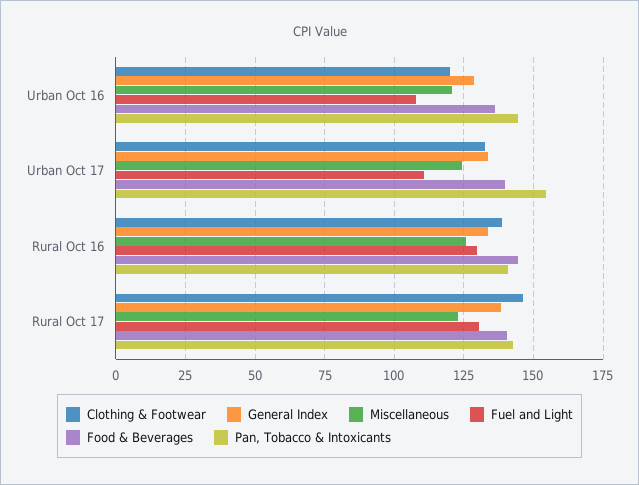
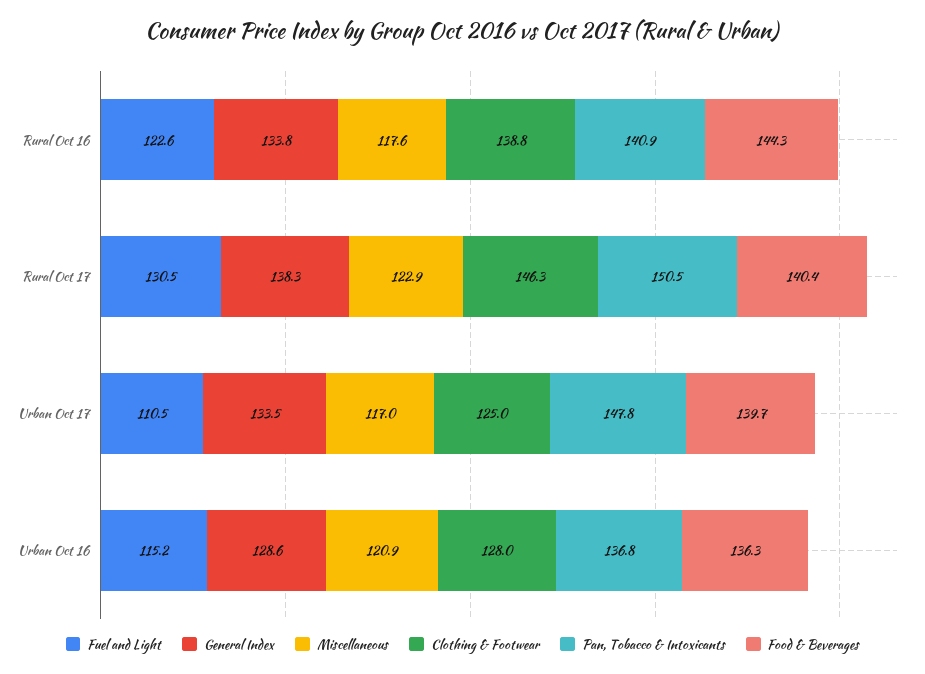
Clothing & Footwear, Urban Oct 16: 120 -> 128
Fuel and Light, Urban Oct 16: 107.5 -> 115.2
Pan, Tobacco & Intoxicants, Urban Oct 16: 145 -> 136.8
Clothing & Footwear, Urban Oct 17: 132.5 -> 125
Miscellaneous, Urban Oct 17: 125 -> 117
Pan, Tobacco & Intoxicants, Urban Oct 17: 155 -> 147.8
Miscellaneous, Rural Oct 16: 125 -> 117.6
Fuel and Light, Rural Oct 16: 130 -> 122.6
Pan, Tobacco & Intoxicants, Rural Oct 17: 142.5 -> 150.5

